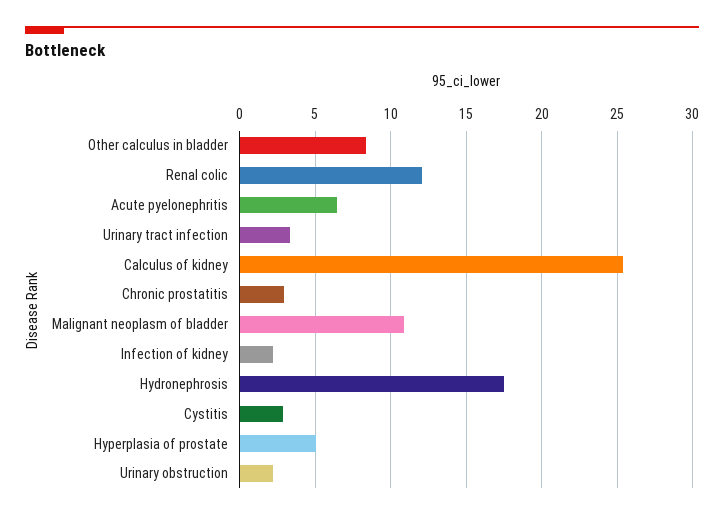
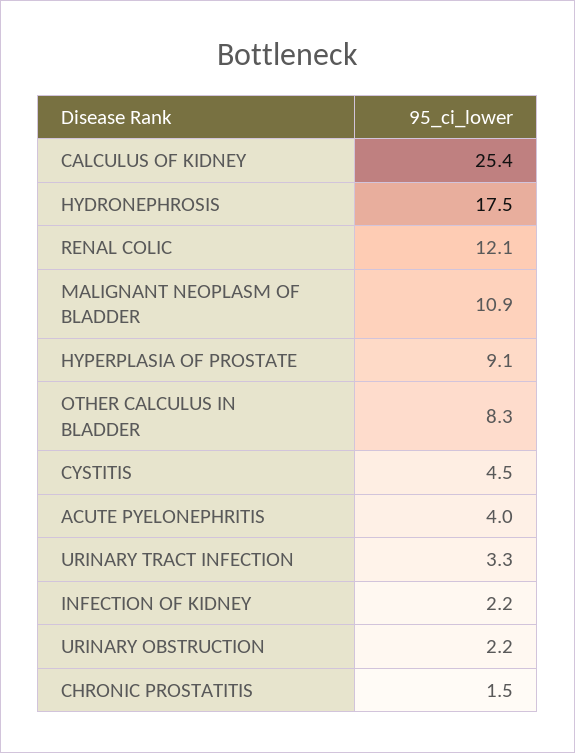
Acute pyelonephritis: 6.5 -> 4
Chronic prostatitis: 3 -> 1.5
Cystitis: 3 -> 4.5
Hyperplasia of prostate: 5 -> 9.1

